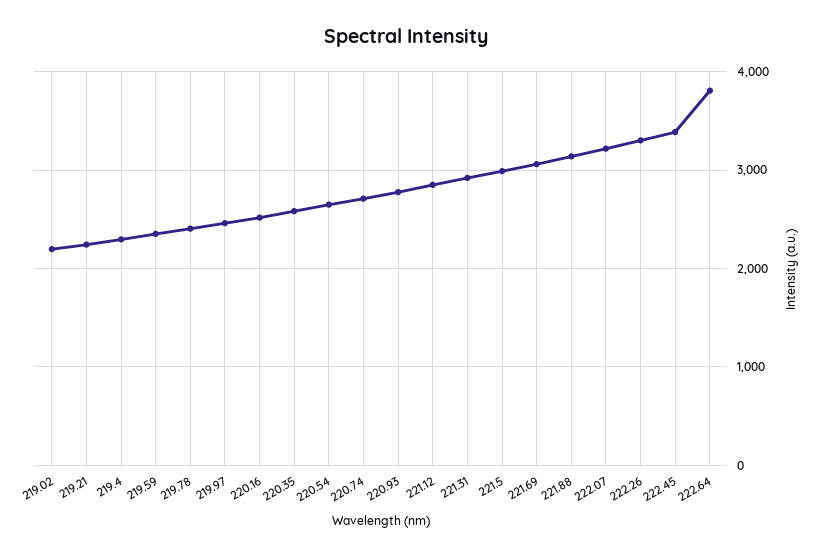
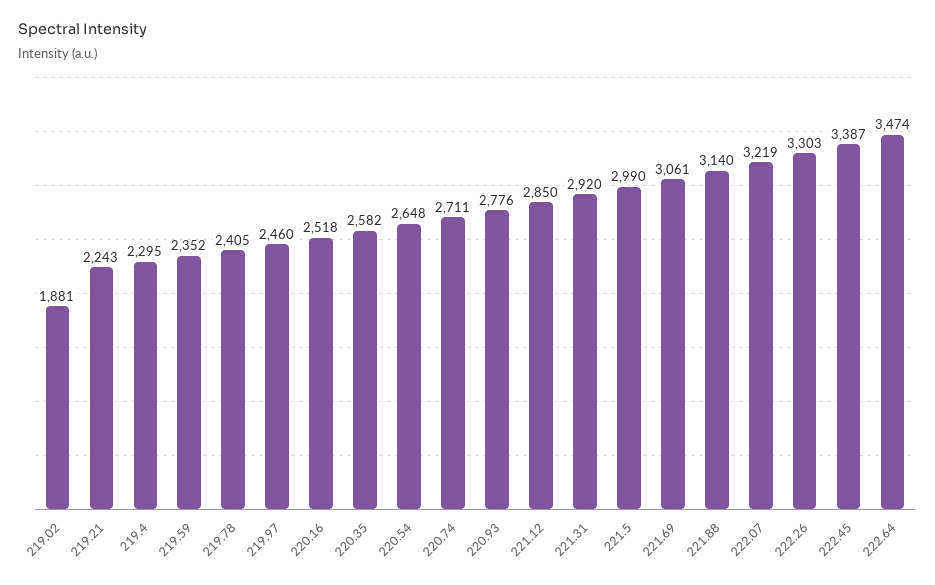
219.02: 2200 -> 1881
222.64: 3800 -> 3474

